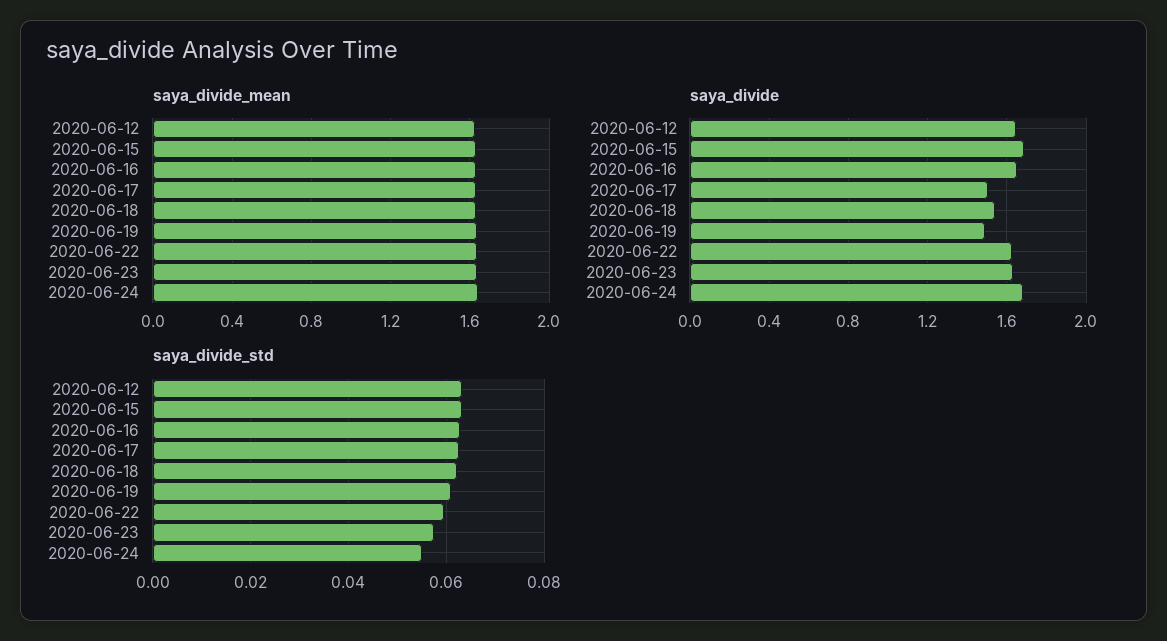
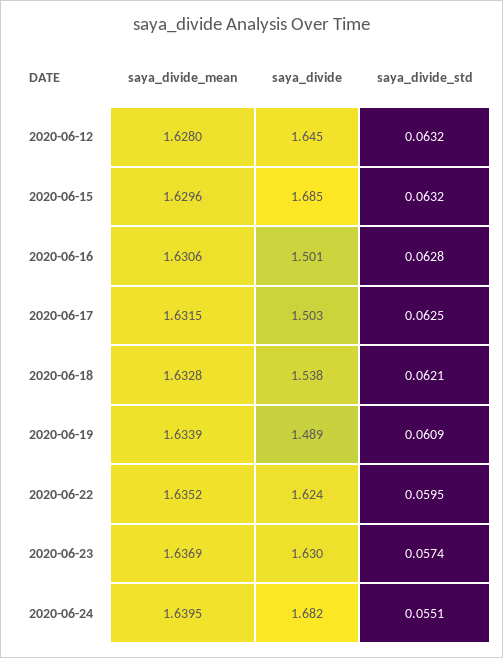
saya_divide, 2020-06-16: 1.65 -> 1.501

